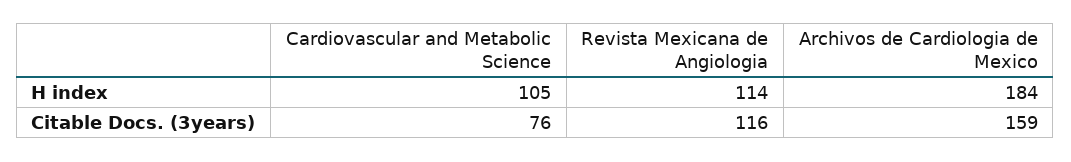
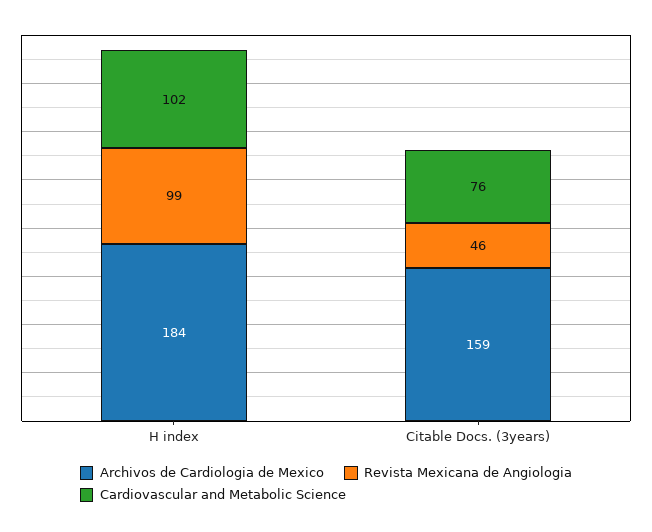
Cardiovascular and Metabolic Science, H index: 105 -> 102
Revista Mexicana de Angiologia, H index: 114 -> 99
Revista Mexicana de Angiologia, Citable Docs. (3years): 116 -> 46

